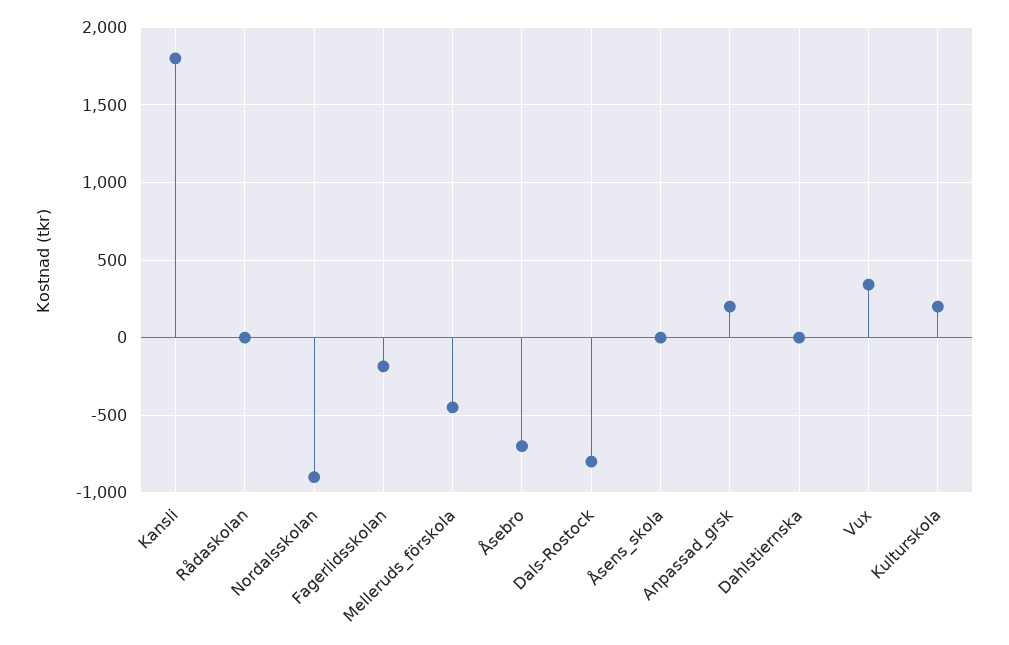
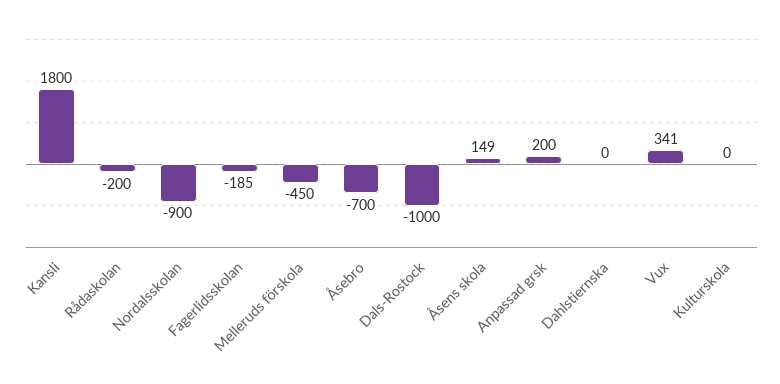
Rådaskolan: 0 -> -200
Dals-Rostock: -800 -> -1000
Åsens_skola: 0 -> 149
Kulturskola: 200 -> 0

